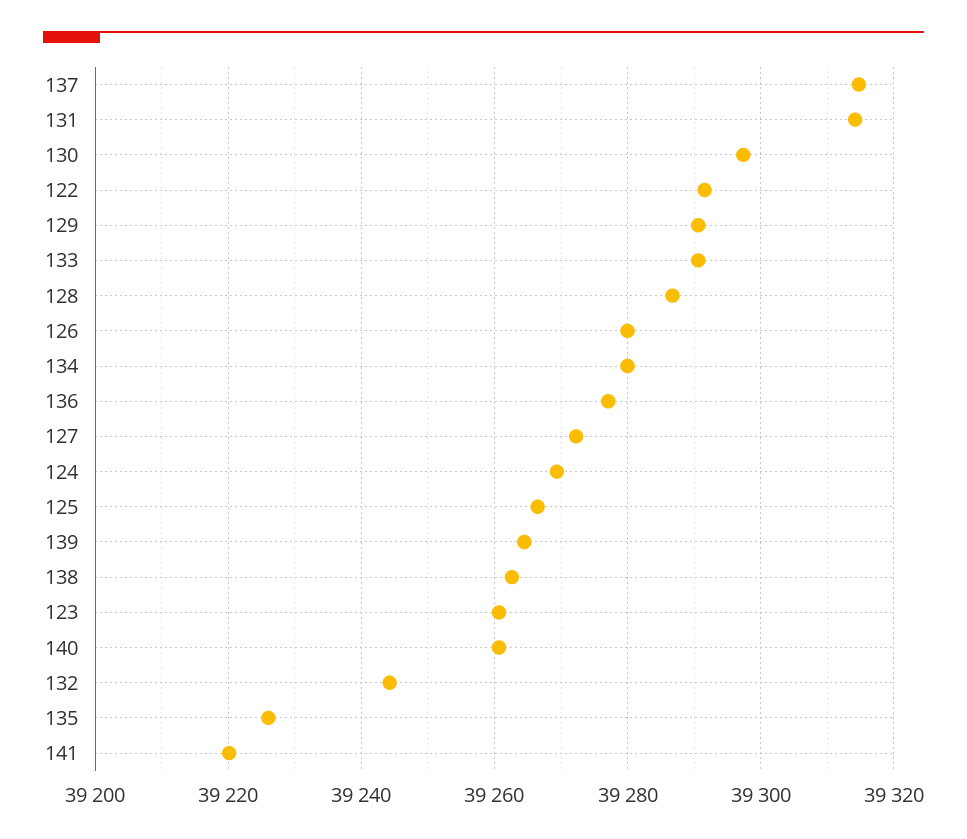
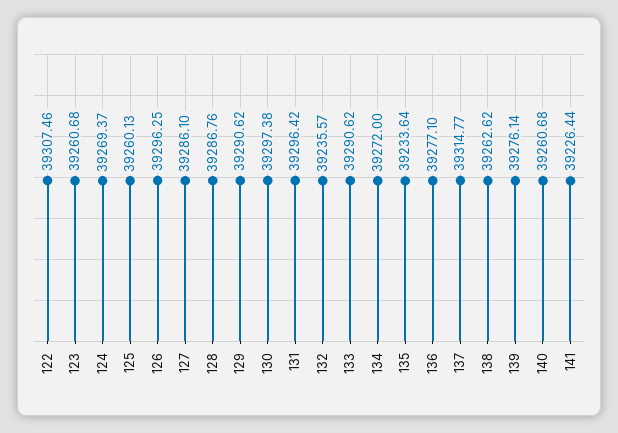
131: 39314 -> 39296.42
122: 39292 -> 39307.46
126: 39280 -> 39296.25
134: 39280 -> 39272
127: 39272 -> 39286.1
125: 39266 -> 39260.13
139: 39264 -> 39276.14
132: 39244 -> 39235.57
135: 39226 -> 39233.64
141: 39220 -> 39226.44

